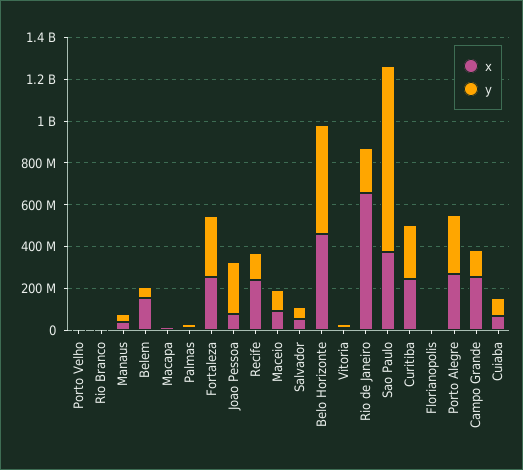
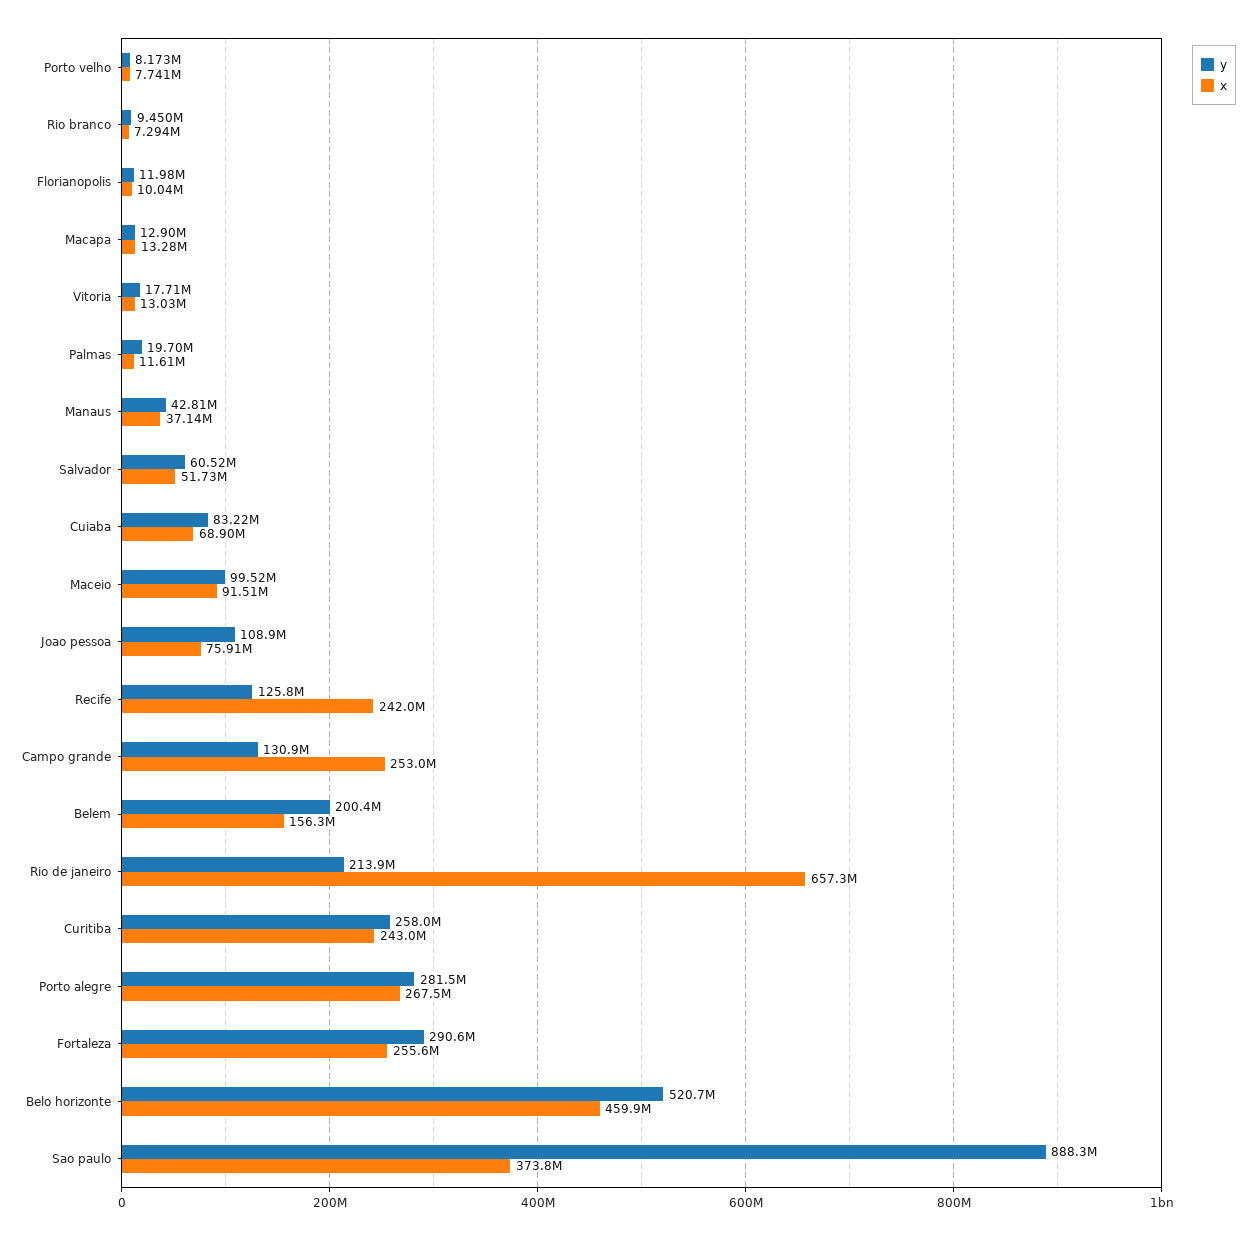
y, Belem: 50000000 -> 200400000
y, Joao Pessoa: 250000000 -> 108900000

